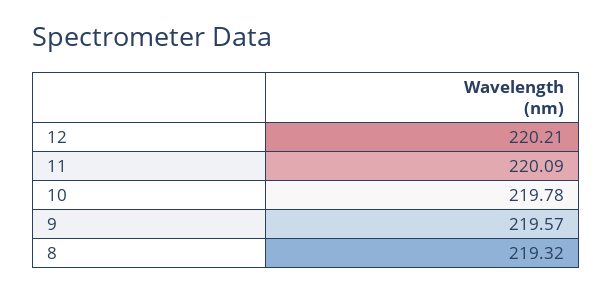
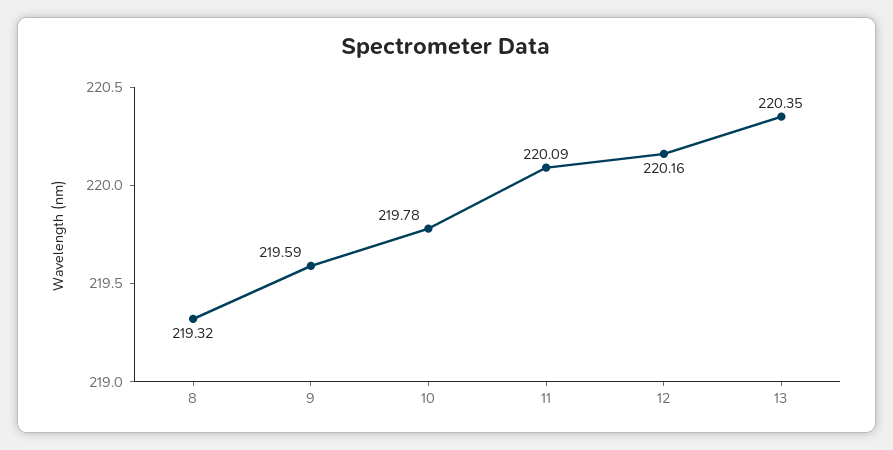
12: 220.21 -> 220.16
9: 219.57 -> 219.59
13: none -> 220.35

